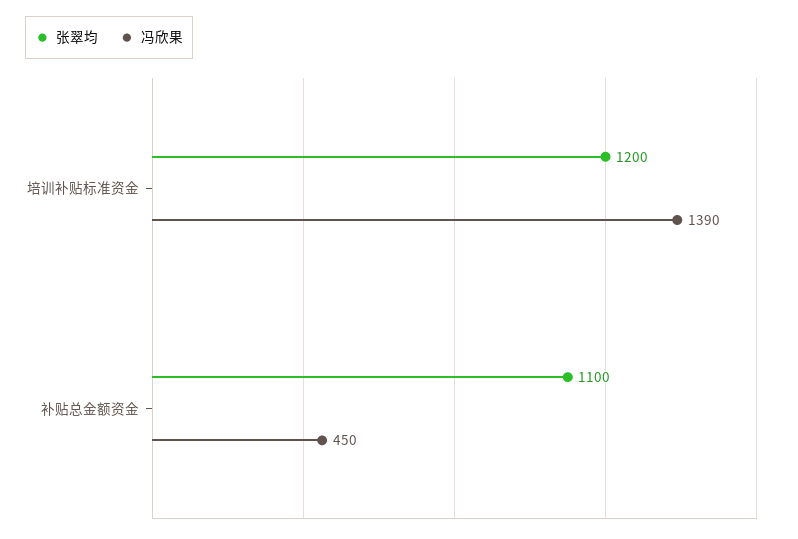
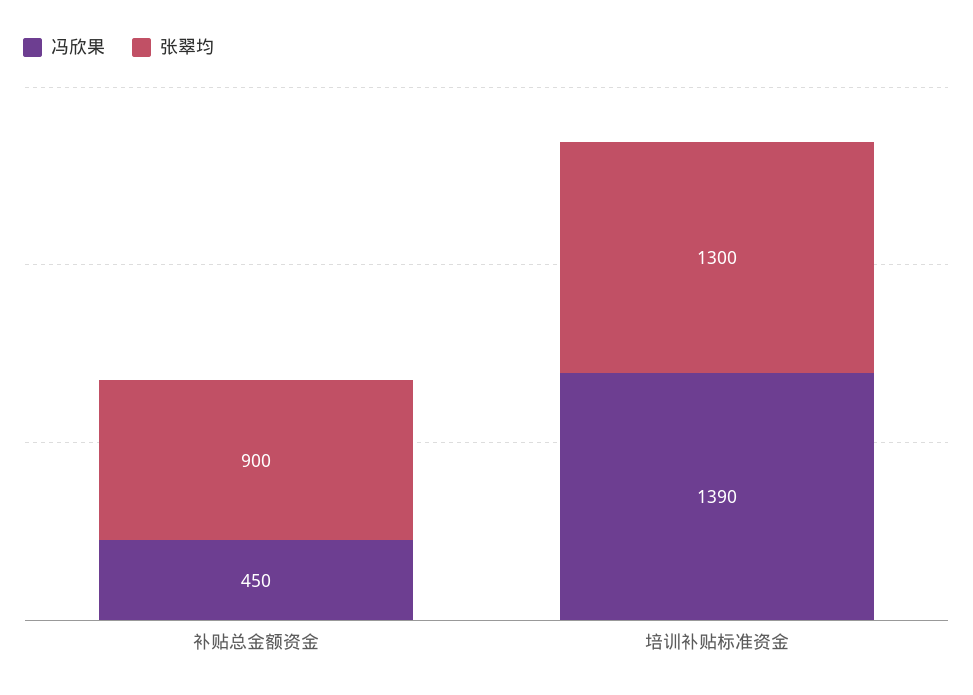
张翠均, 培训补贴标准资金: 1200 -> 1300
张翠均, 补贴总金额资金: 1100 -> 900

